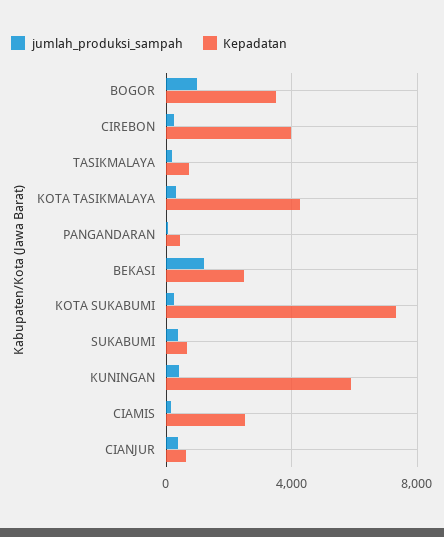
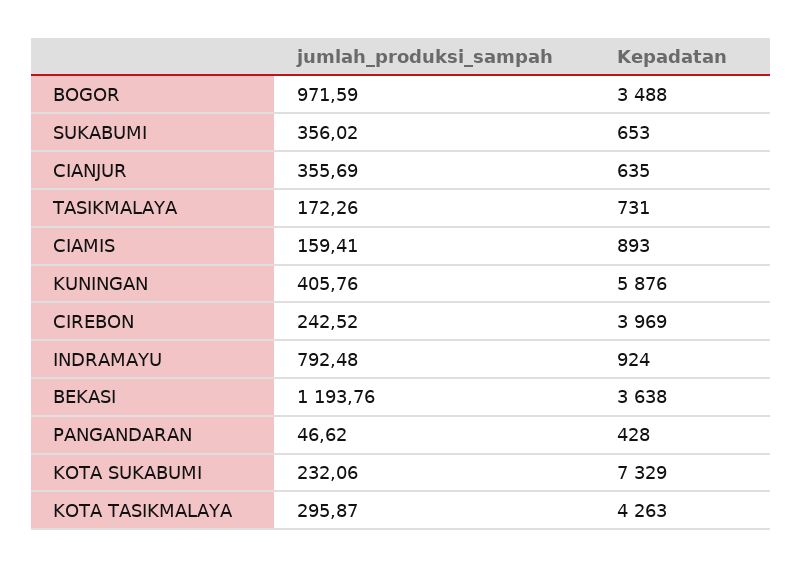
Kepadatan, BEKASI: 2500 -> 3638
Kepadatan, CIAMIS: 2500 -> 893
jumlah_produksi_sampah, INDRAMAYU: none -> 792.48
Kepadatan, INDRAMAYU: none -> 924

